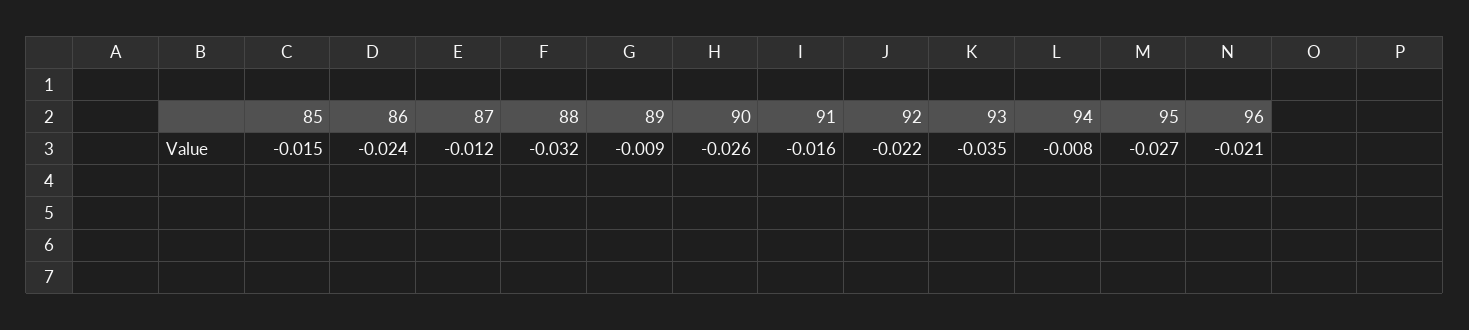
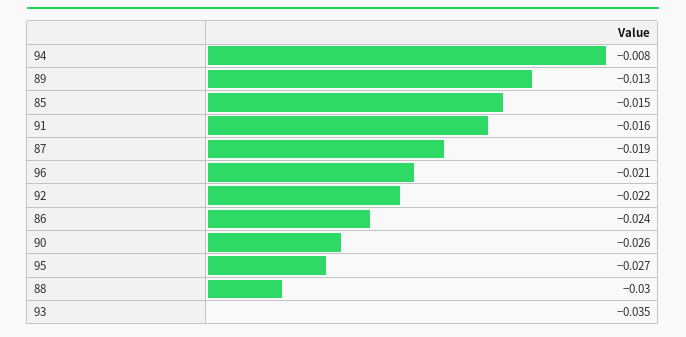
87: -0.012 -> -0.019
88: -0.032 -> -0.03
89: -0.009 -> -0.013

